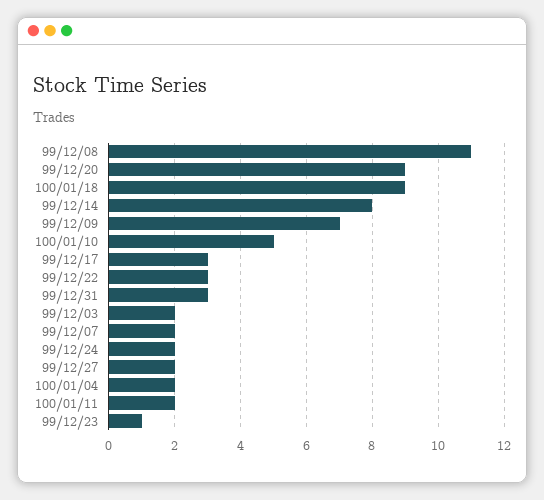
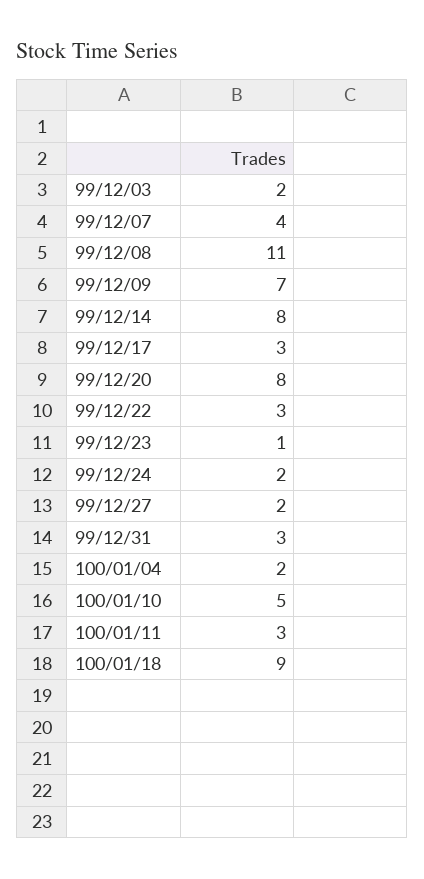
99/12/20: 9 -> 8
99/12/07: 2 -> 4
100/01/11: 2 -> 3

